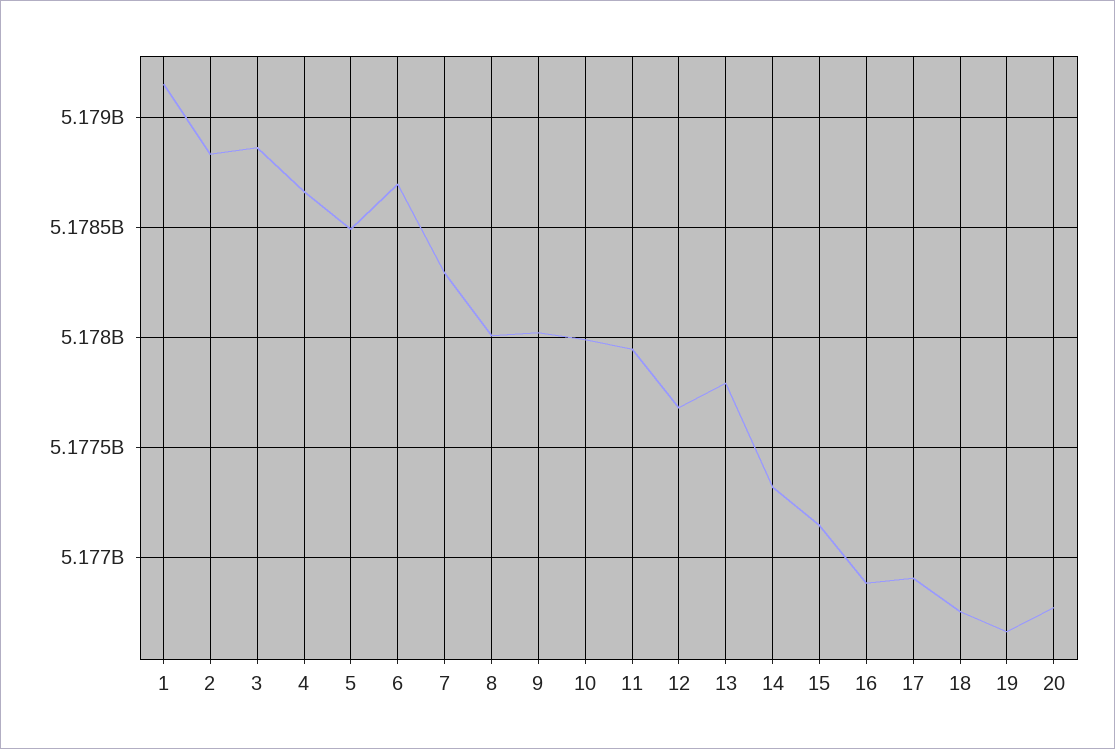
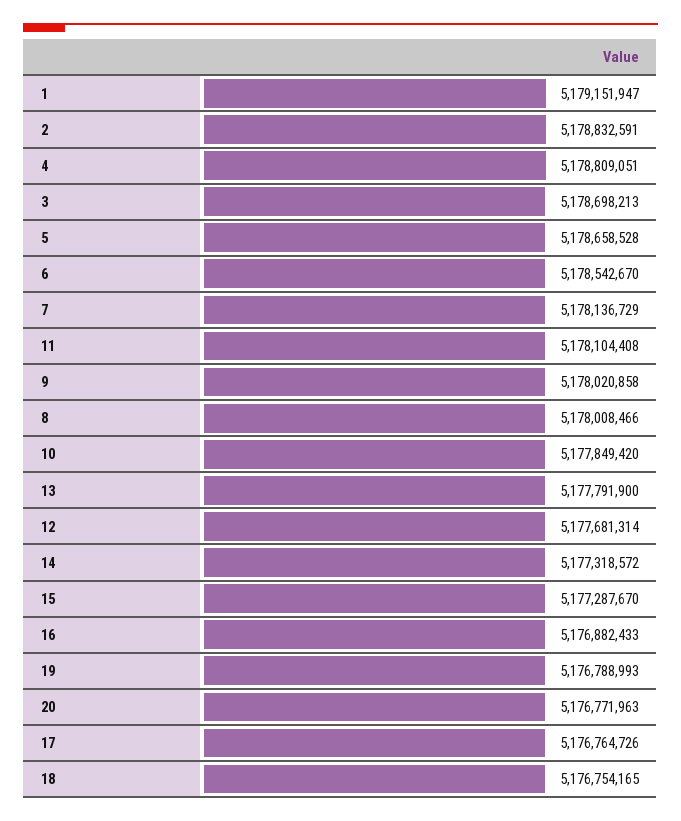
3: 5178850000 -> 5178698213
4: 5178650000 -> 5178809051
5: 5178500000 -> 5178658528
6: 5178700000 -> 5178542670
7: 5178300000 -> 5178136729
10: 5178000000 -> 5177849420
11: 5177950000 -> 5178104408
15: 5177150000 -> 5177287670
17: 5176900000 -> 5176764726
19: 5176650000 -> 5176788993

